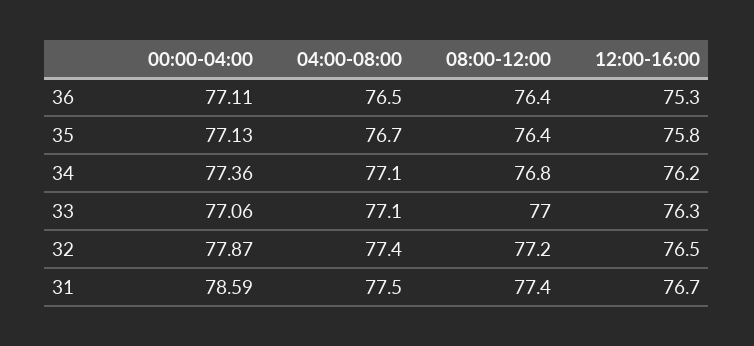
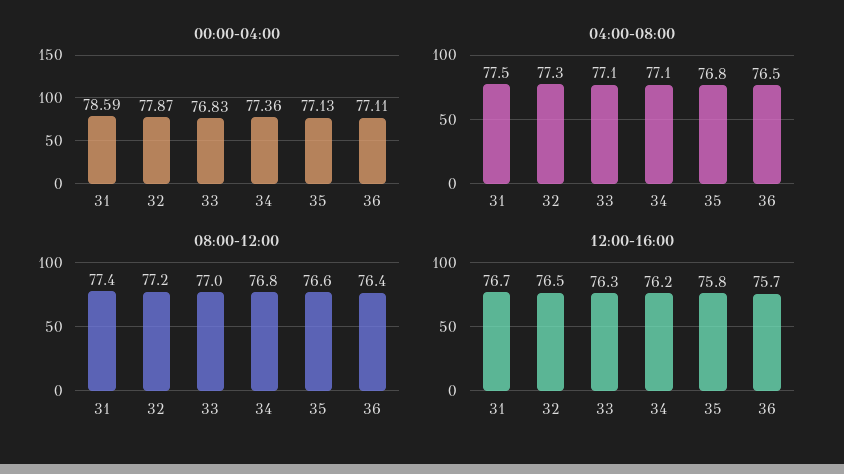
12:00-16:00, 36: 75.3 -> 75.7
04:00-08:00, 35: 76.7 -> 76.8
08:00-12:00, 35: 76.4 -> 76.6
00:00-04:00, 33: 77.06 -> 76.83
04:00-08:00, 32: 77.4 -> 77.3

